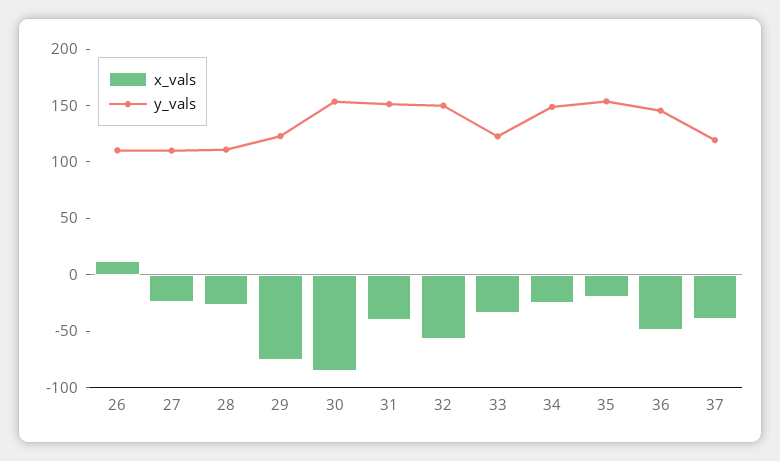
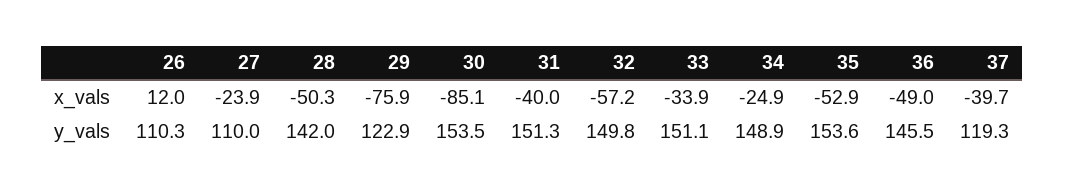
x_vals, 28: -30 -> -50.3
y_vals, 28: 110 -> 142
y_vals, 33: 120 -> 151.1
x_vals, 35: -20 -> -52.9

